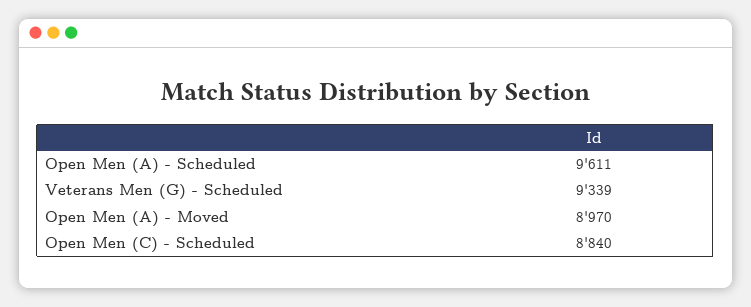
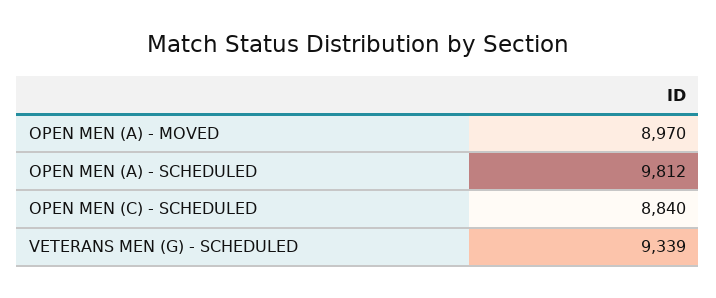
Open Men (A) - Scheduled: 9611 -> 9812

